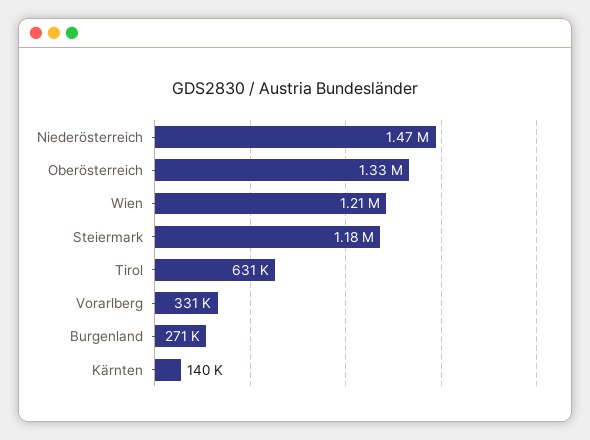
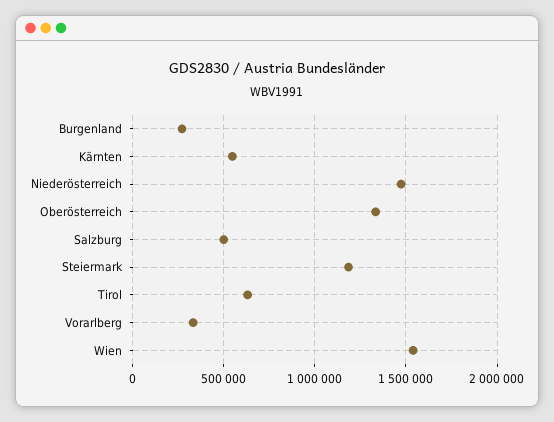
Wien: 1210000 -> 1550000
Kärnten: 140000 -> 550000
Salzburg: none -> 500000

